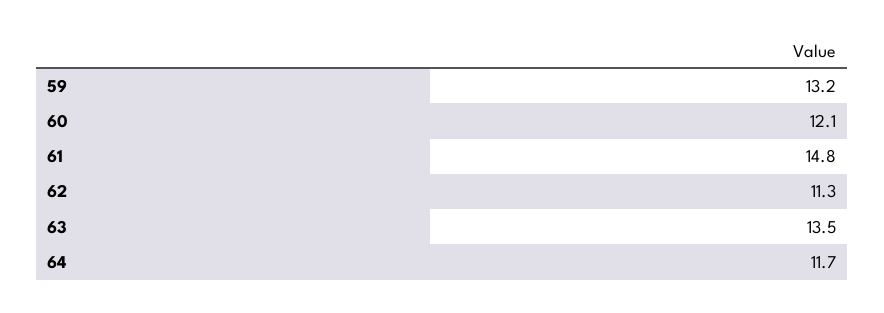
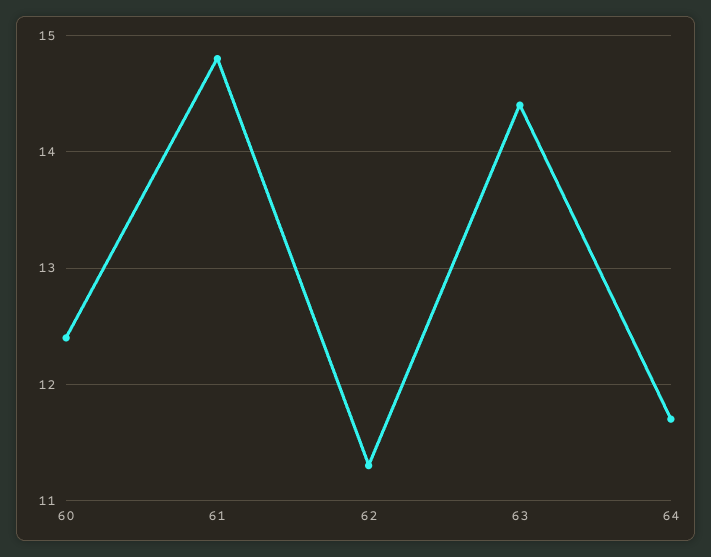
59: 13.2 -> none
60: 12.1 -> 12.4
63: 13.5 -> 14.4

